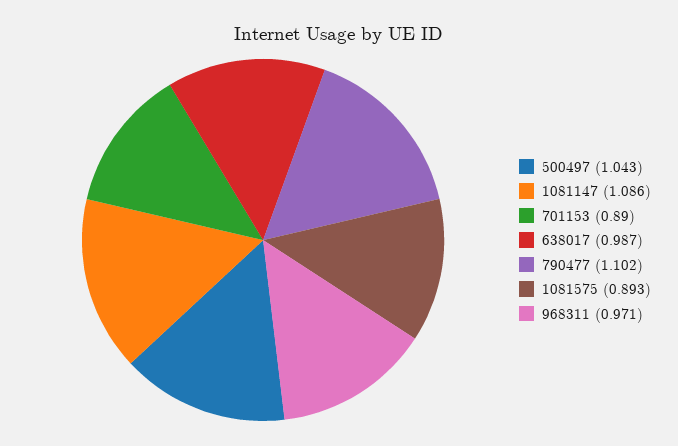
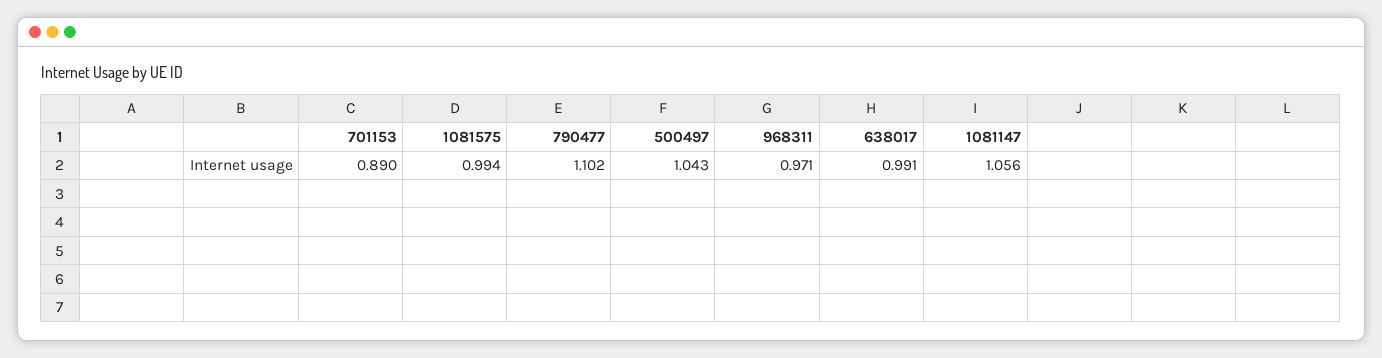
1081147: 1.086 -> 1.056
638017: 0.987 -> 0.991
1081575: 0.893 -> 0.994

